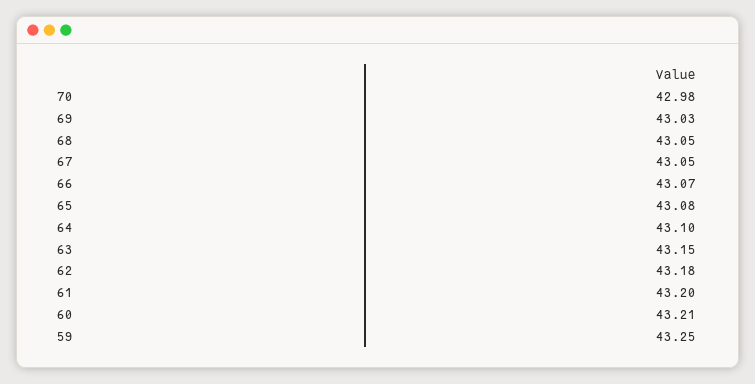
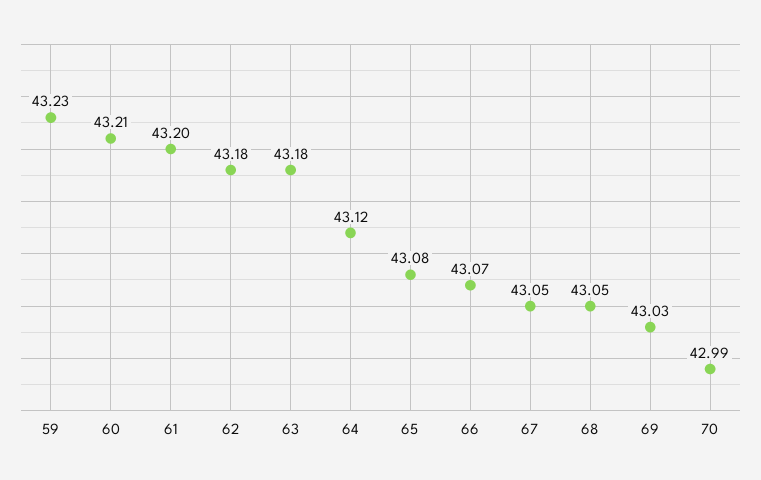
70: 42.98 -> 42.99
64: 43.1 -> 43.12
63: 43.15 -> 43.18
59: 43.25 -> 43.23

